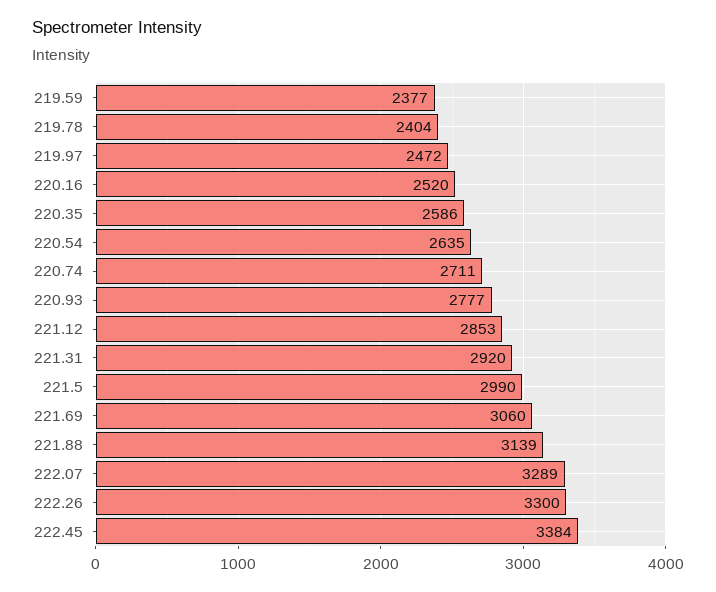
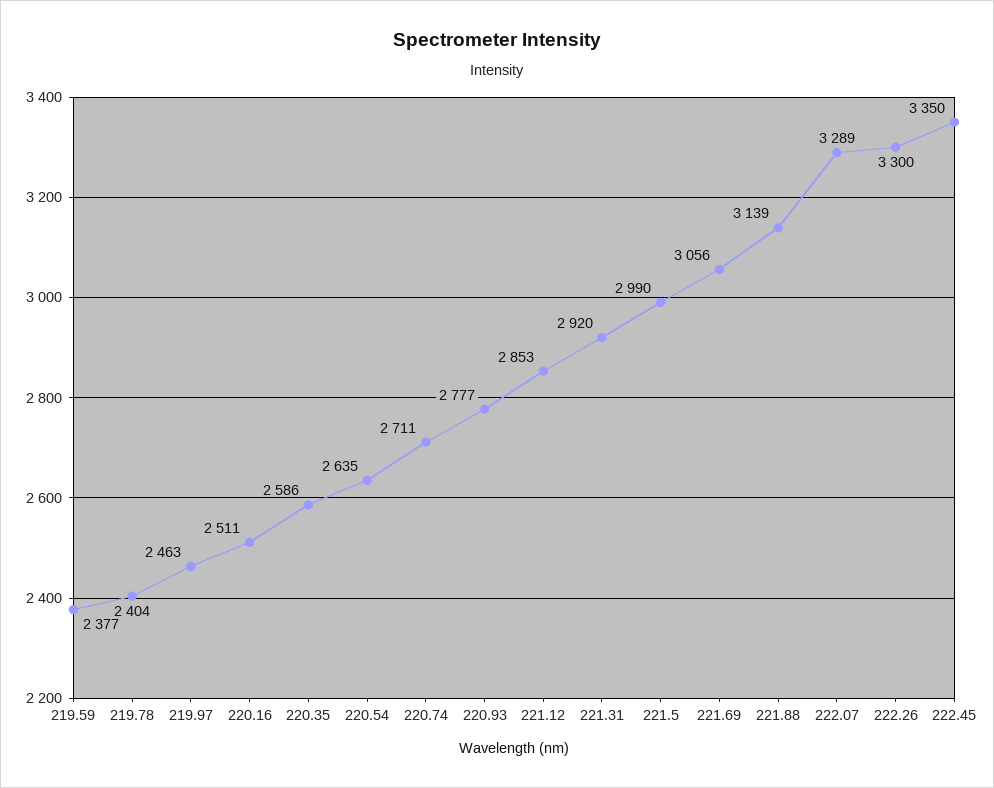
219.97: 2472 -> 2463
220.16: 2520 -> 2511
221.69: 3060 -> 3056
222.45: 3384 -> 3350

